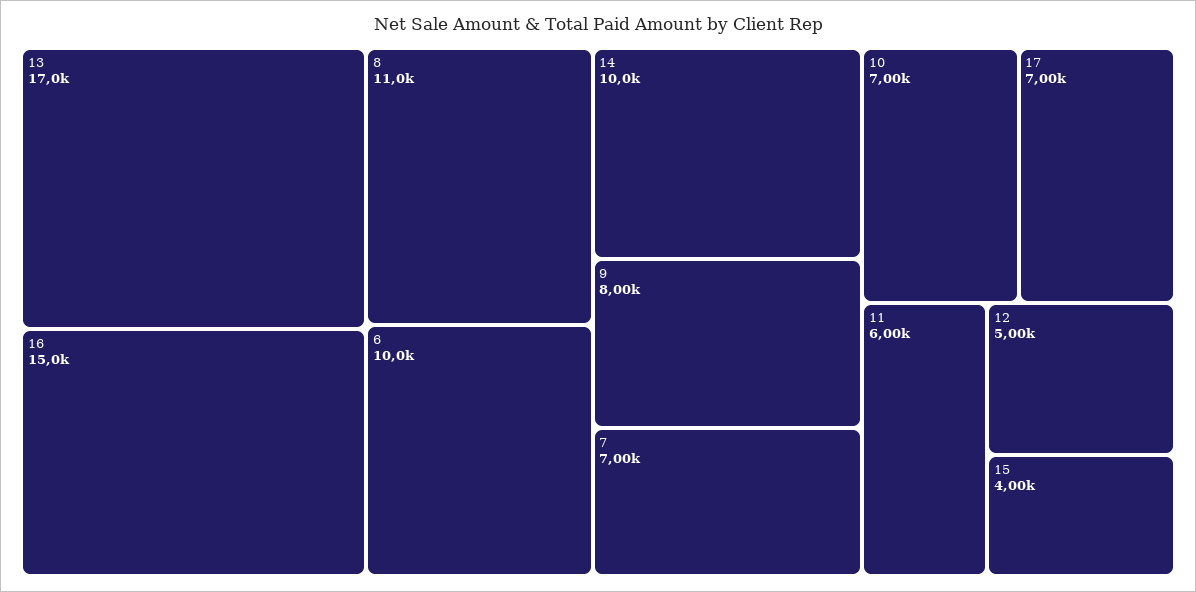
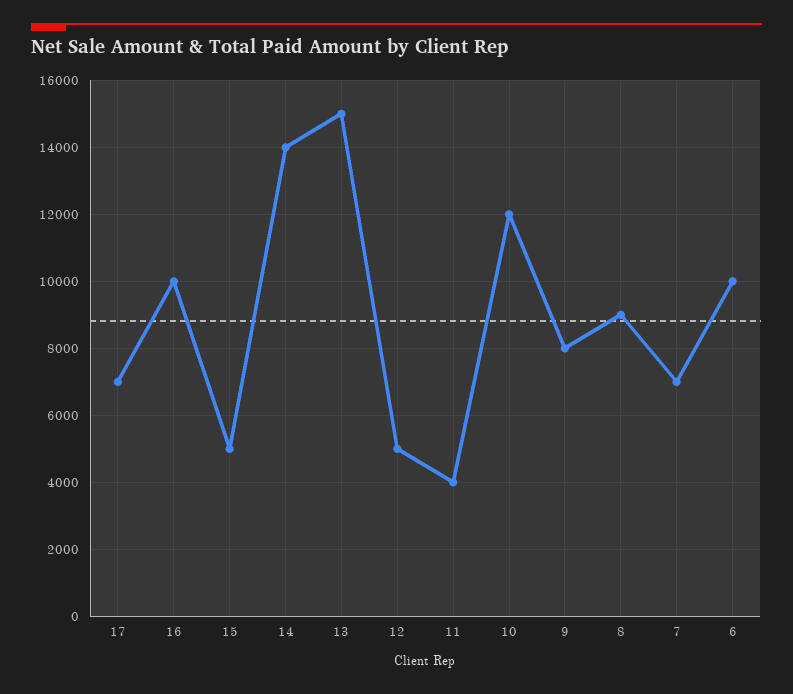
13: 17000 -> 15000
16: 15000 -> 10000
8: 11000 -> 9000
14: 10000 -> 14000
10: 7000 -> 12000
11: 6000 -> 4000
15: 4000 -> 5000

